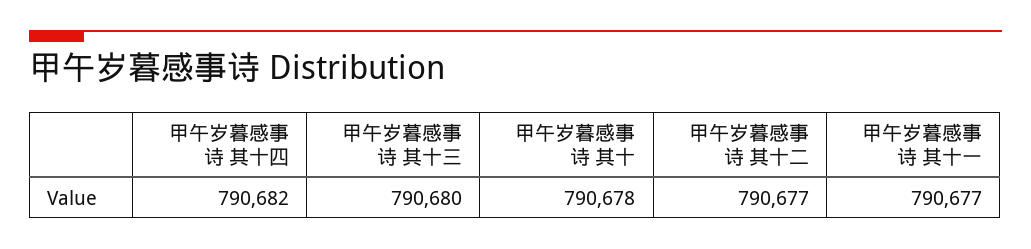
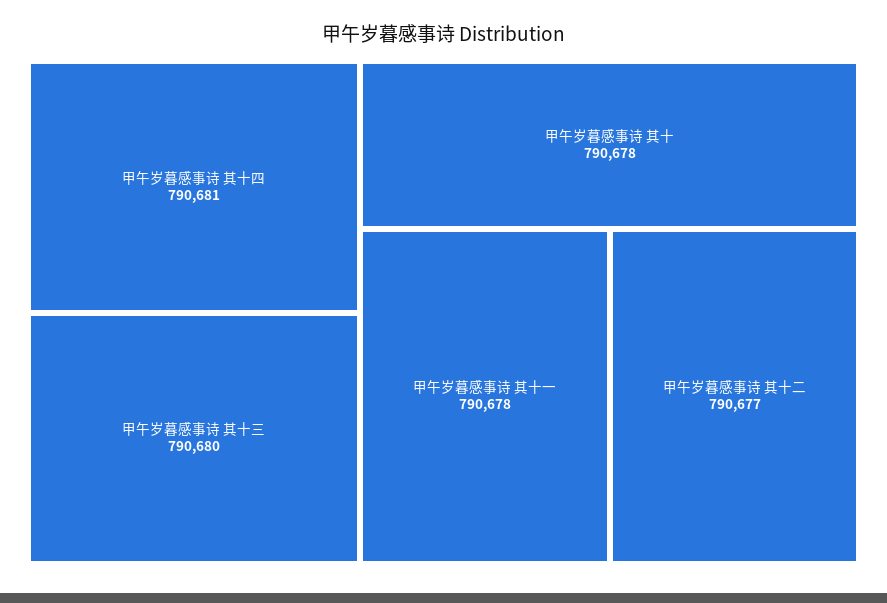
甲午岁暮感事诗 其十四: 790682 -> 790681
甲午岁暮感事诗 其十一: 790677 -> 790678

